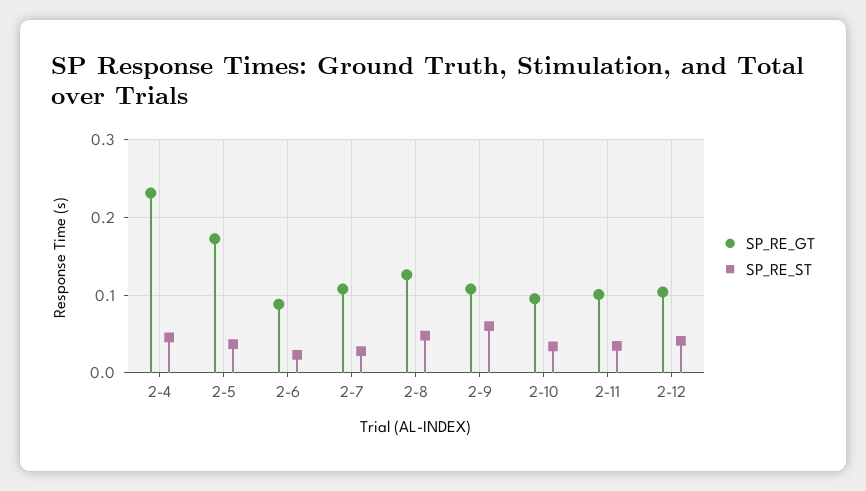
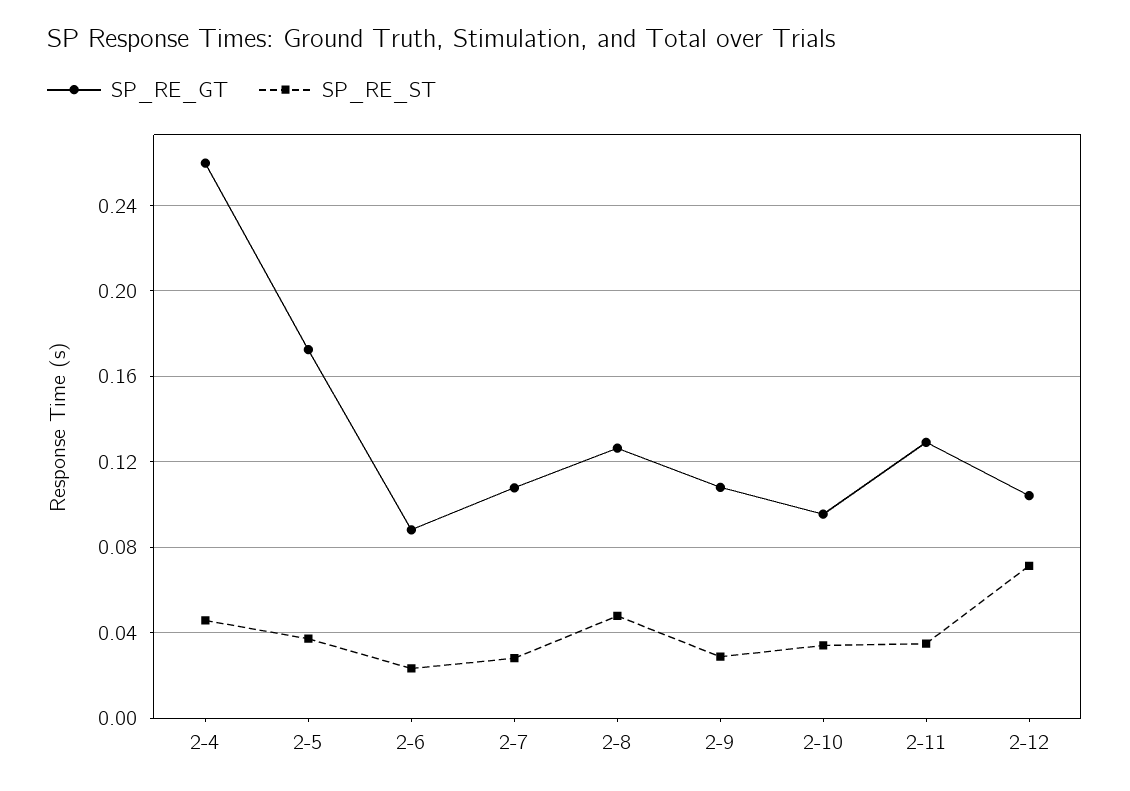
SP_RE_GT, 2-4: 0.23 -> 0.26
SP_RE_ST, 2-9: 0.06 -> 0.03
SP_RE_GT, 2-11: 0.1 -> 0.13
SP_RE_ST, 2-12: 0.04 -> 0.07

